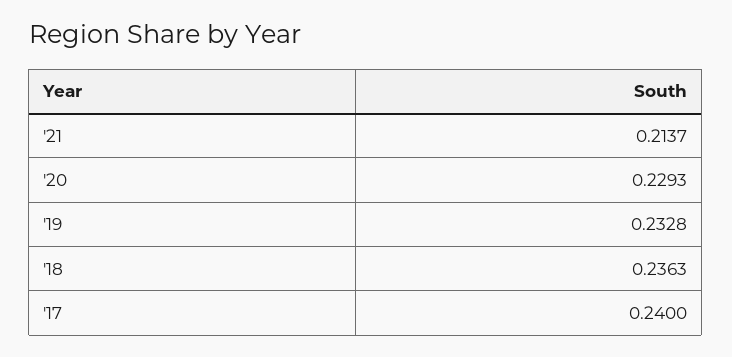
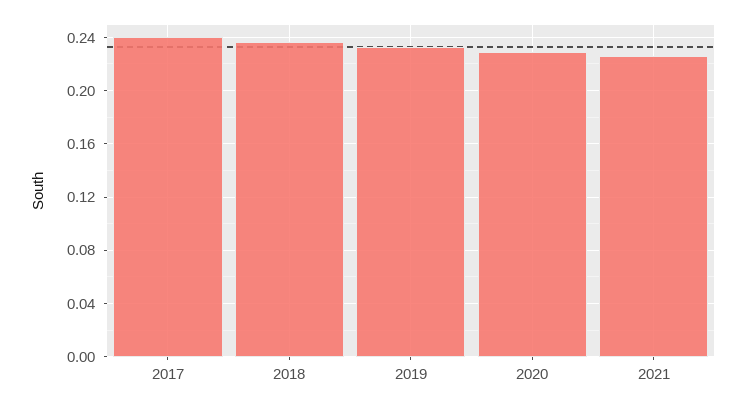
'21: 0.2137 -> 0.225

